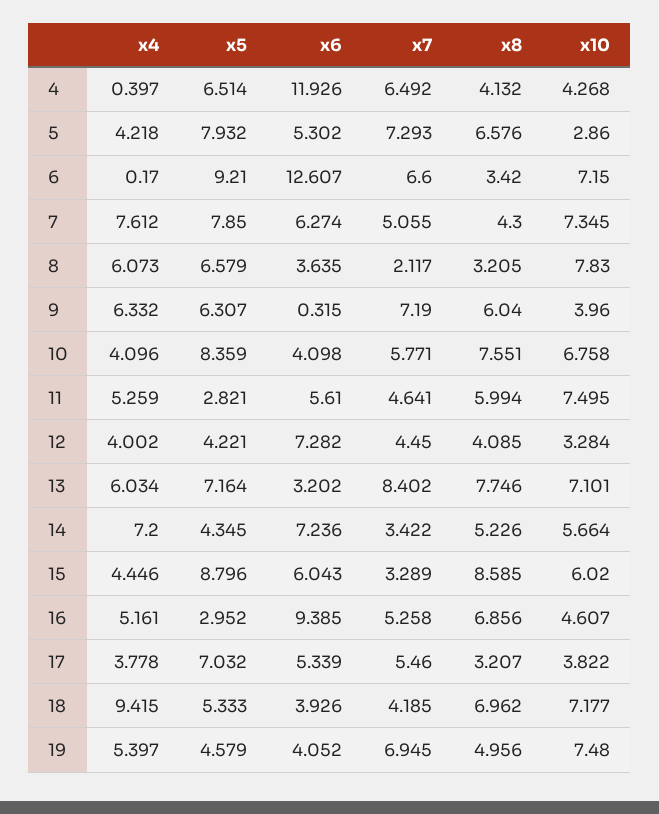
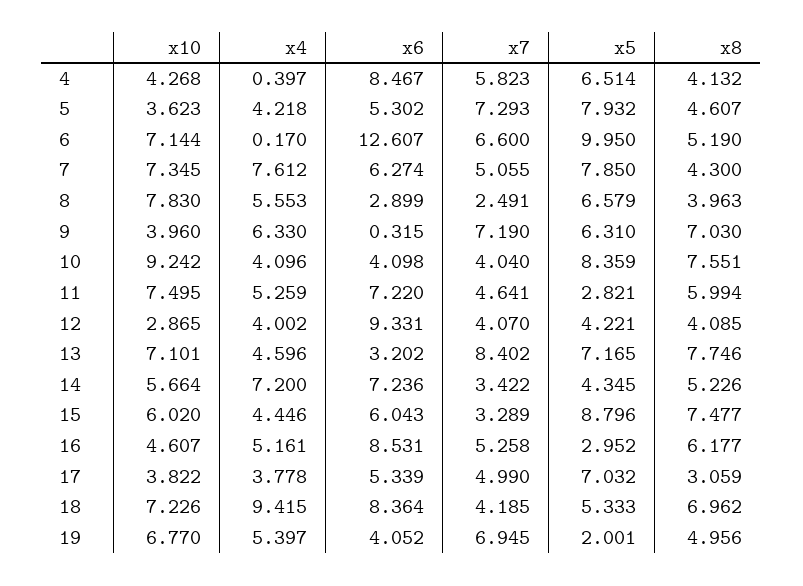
x6, 4: 11.926 -> 8.467
x7, 4: 6.492 -> 5.823
x8, 5: 6.576 -> 4.607
x10, 5: 2.86 -> 3.623
x5, 6: 9.21 -> 9.95
x8, 6: 3.42 -> 5.19
x10, 6: 7.15 -> 7.144
x4, 8: 6.073 -> 5.553
x6, 8: 3.635 -> 2.899
x7, 8: 2.117 -> 2.491
x8, 8: 3.205 -> 3.963
x4, 9: 6.332 -> 6.33
x5, 9: 6.307 -> 6.31
x8, 9: 6.04 -> 7.03
x7, 10: 5.771 -> 4.04
x10, 10: 6.758 -> 9.242
x6, 11: 5.61 -> 7.22
x6, 12: 7.282 -> 9.331
x7, 12: 4.45 -> 4.07
x10, 12: 3.284 -> 2.865
x4, 13: 6.034 -> 4.596
x5, 13: 7.164 -> 7.165
x8, 15: 8.585 -> 7.477
x6, 16: 9.385 -> 8.531
x8, 16: 6.856 -> 6.177
x7, 17: 5.46 -> 4.99
x8, 17: 3.207 -> 3.059
x6, 18: 3.926 -> 8.364
x10, 18: 7.177 -> 7.226
x5, 19: 4.579 -> 2.001
x10, 19: 7.48 -> 6.77

